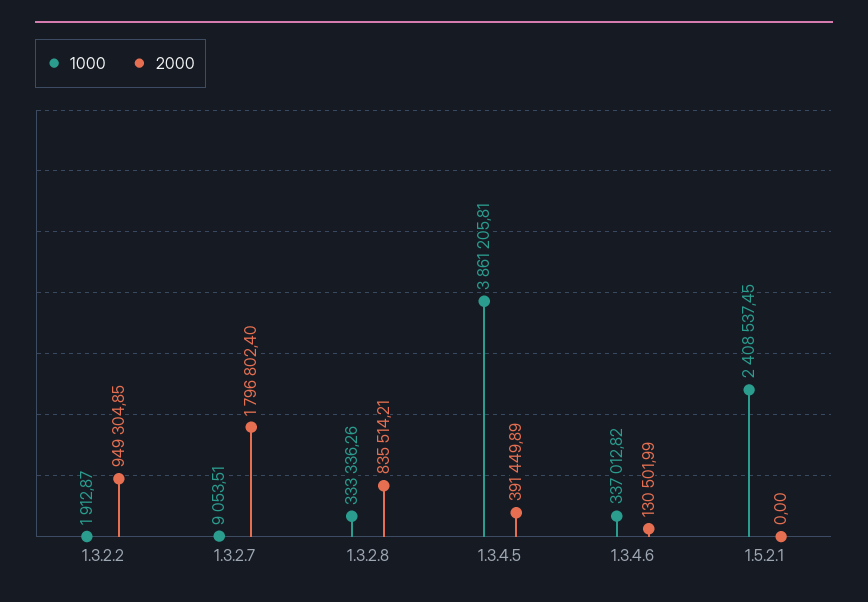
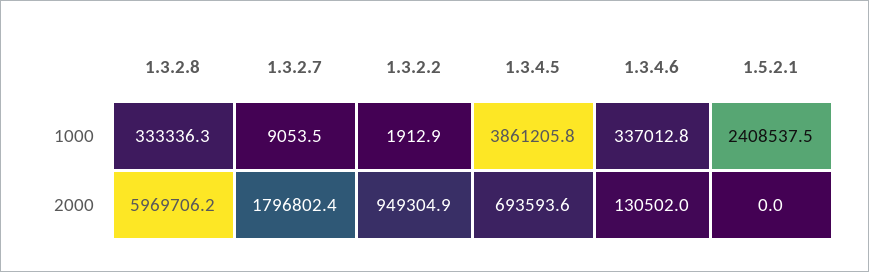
2000, 1.3.2.8: 835514.21 -> 5969706.2
2000, 1.3.4.5: 391449.89 -> 693593.6

